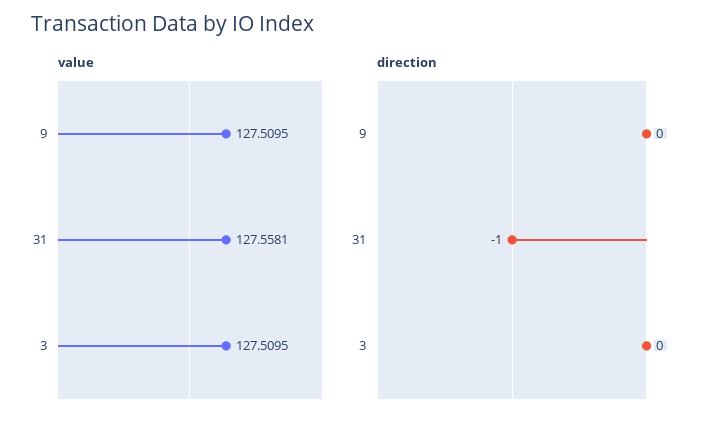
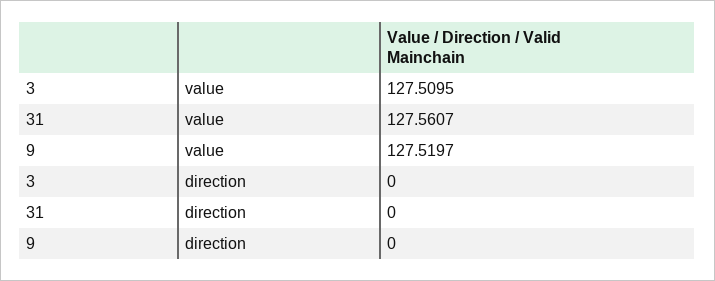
value, 9: 127.5095 -> 127.5197
value, 31: 127.5581 -> 127.5607
direction, 31: -1 -> 0

